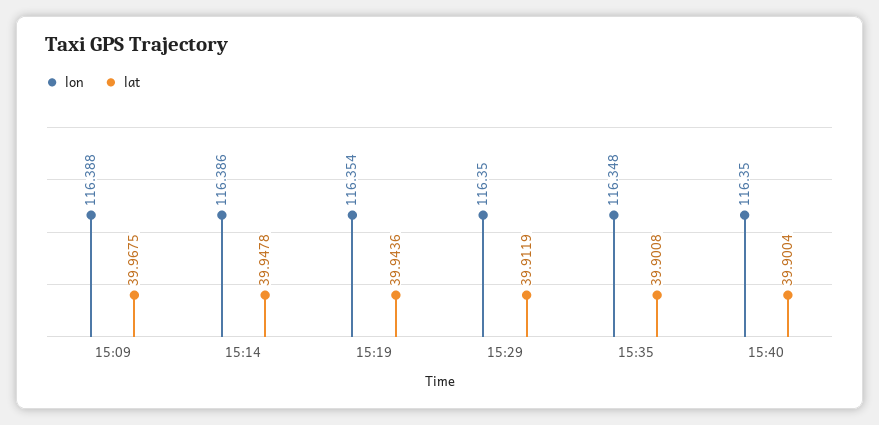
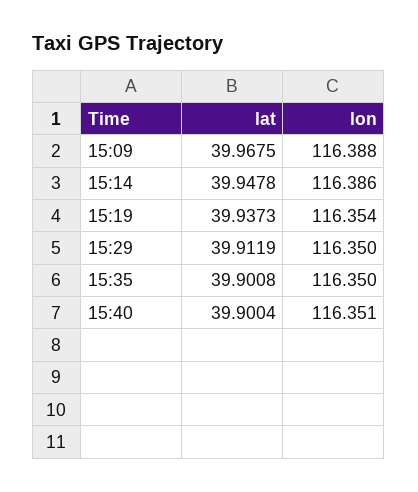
lat, 15:19: 39.9436 -> 39.9373
lon, 15:35: 116.348 -> 116.35
lon, 15:40: 116.35 -> 116.351

